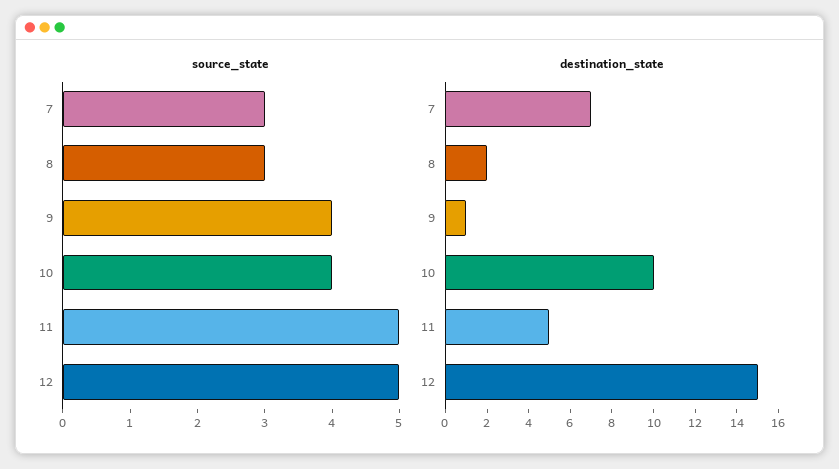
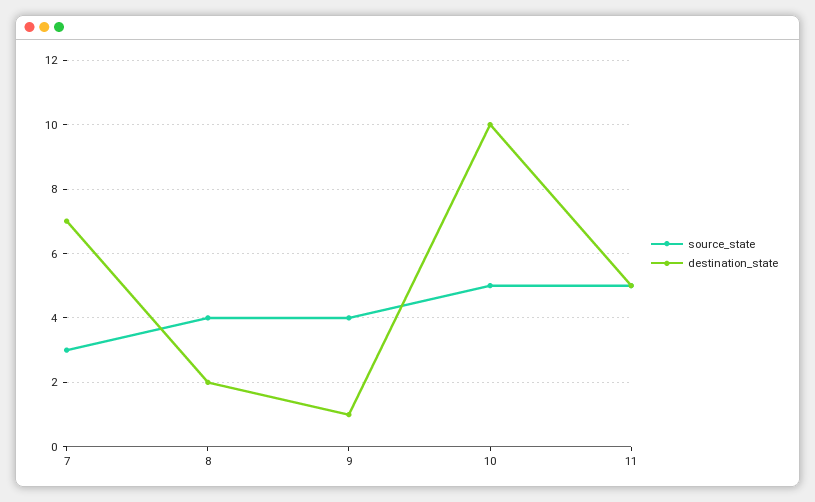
source_state, 8: 3 -> 4
source_state, 10: 4 -> 5
source_state, 12: 5 -> none
destination_state, 12: 15 -> none

